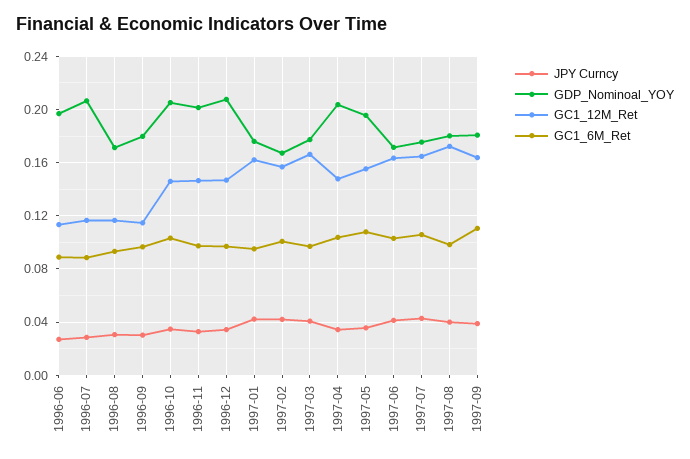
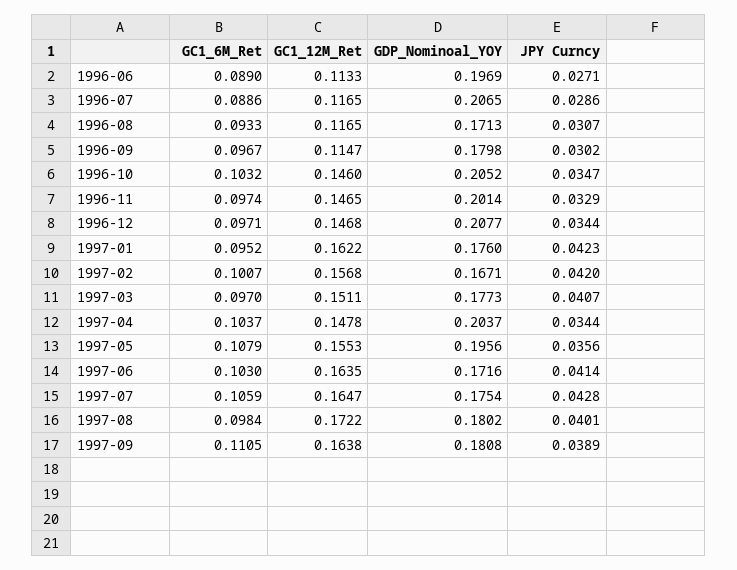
GC1_12M_Ret, 1997-03: 0.165 -> 0.1511

